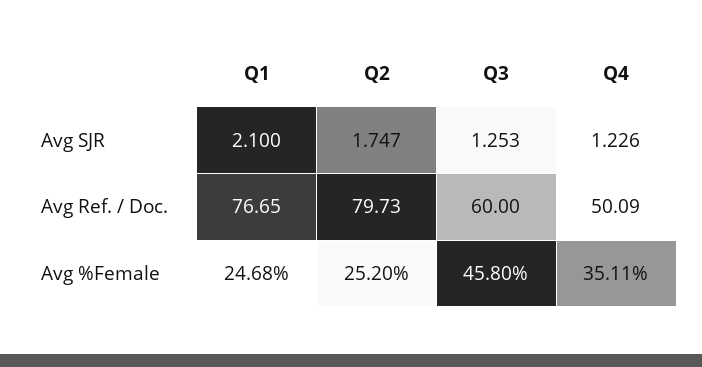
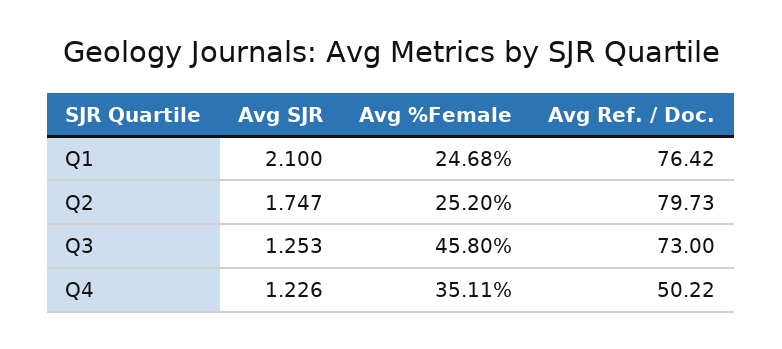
Q1, Avg Ref. / Doc.: 76.65 -> 76.42
Q3, Avg Ref. / Doc.: 60 -> 73
Q4, Avg Ref. / Doc.: 50.09 -> 50.22

